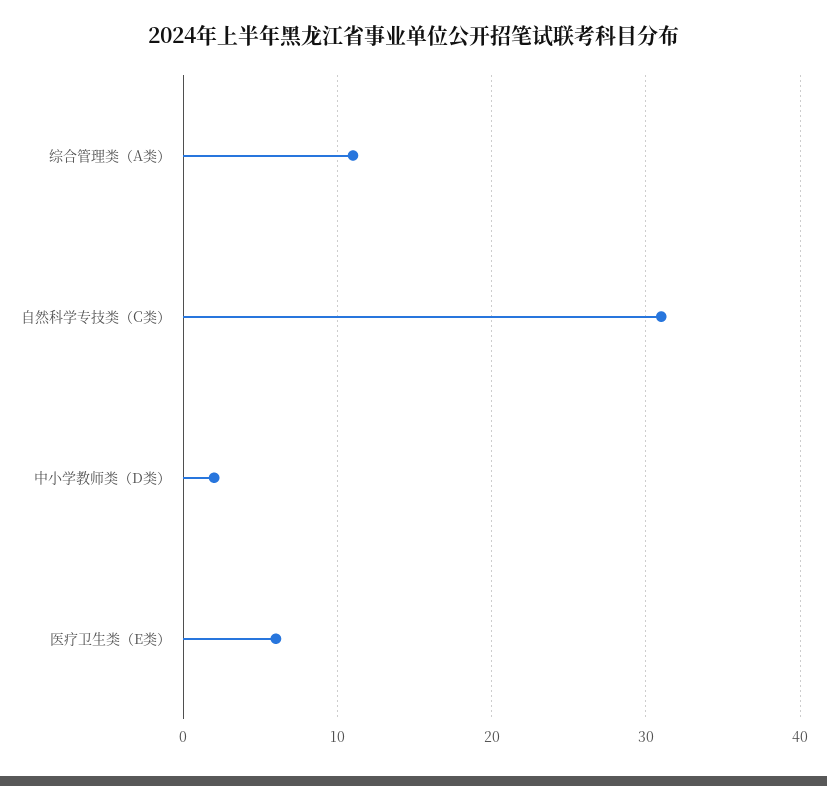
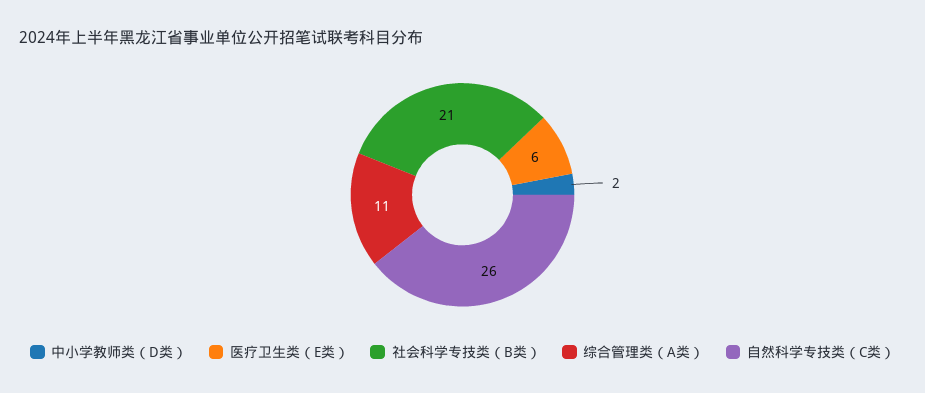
自然科学专技类（C类）: 31 -> 26
社会科学专技类（B类）: none -> 21

